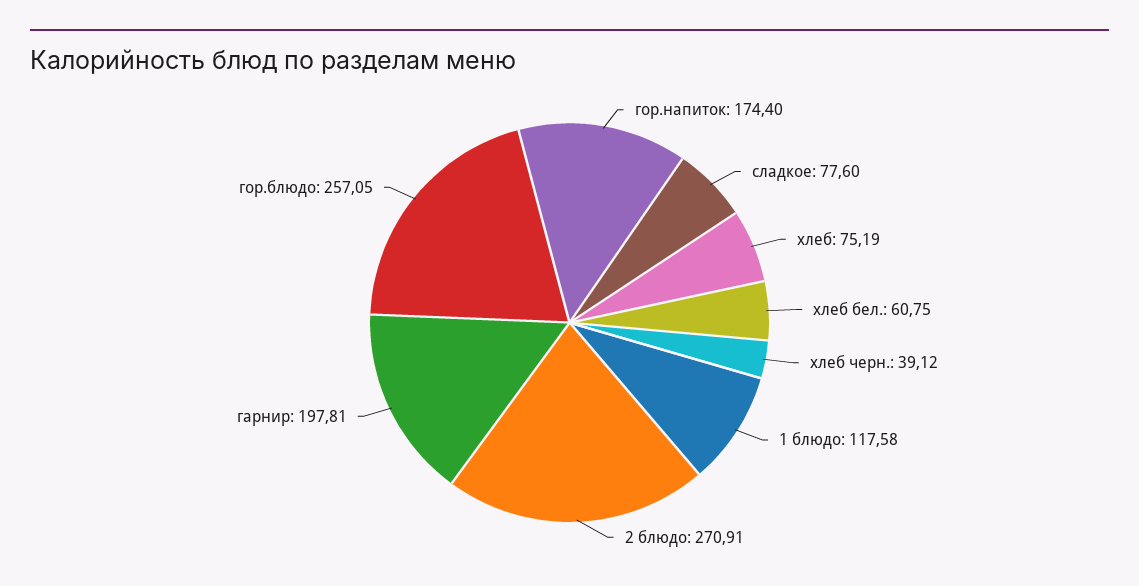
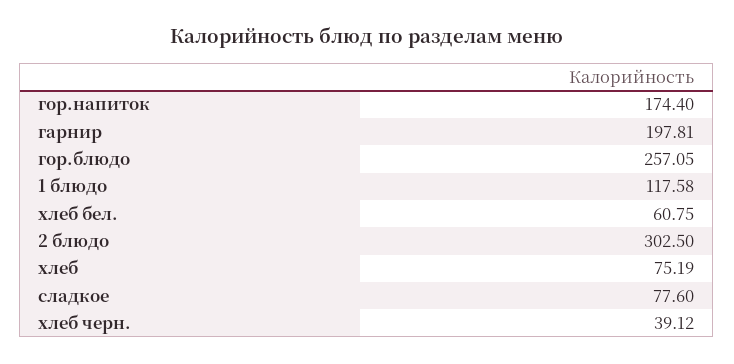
2 блюдо: 270.91 -> 302.5

